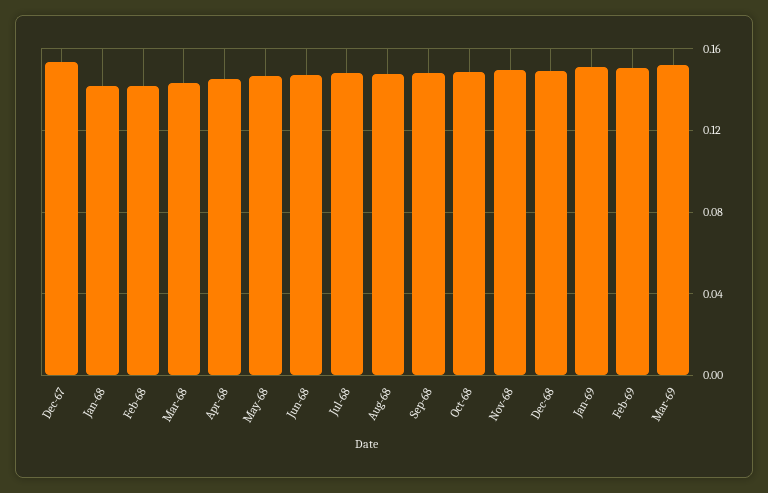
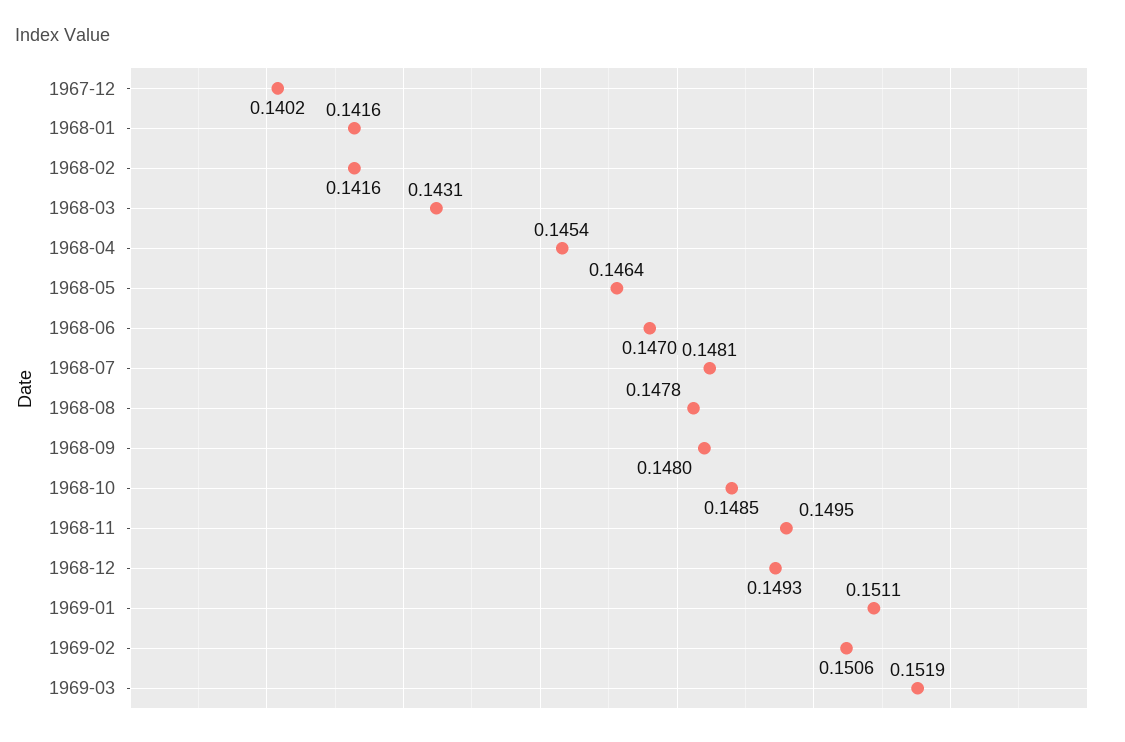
Dec-67: 0.155 -> 0.1402

